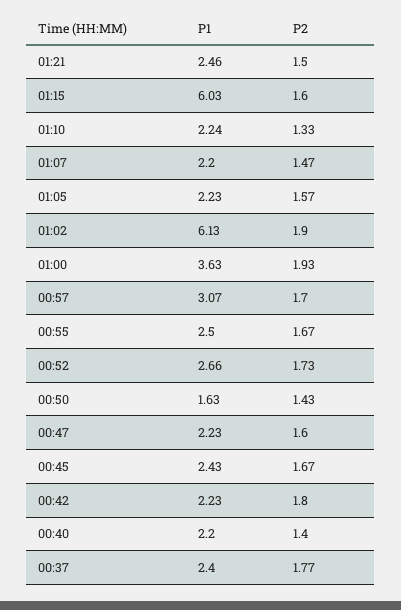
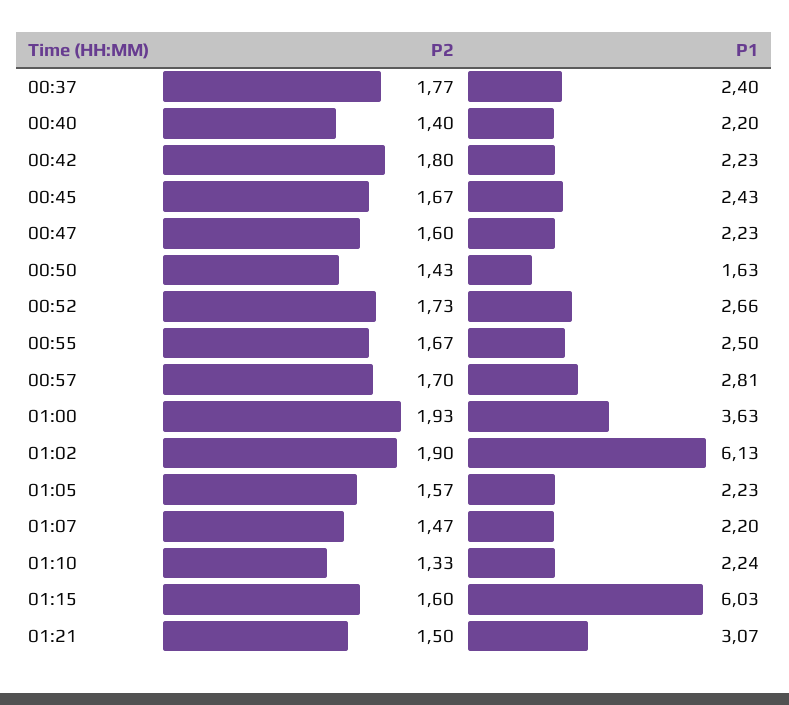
P1, 01:21: 2.46 -> 3.07
P1, 00:57: 3.07 -> 2.81

